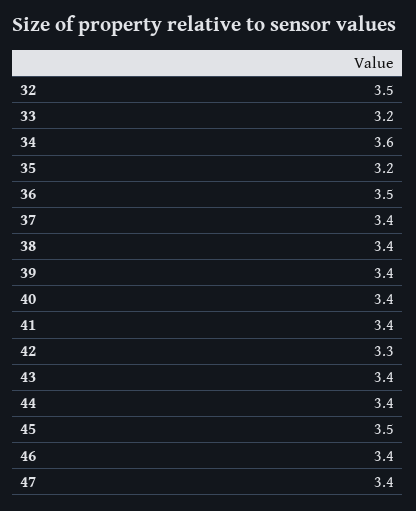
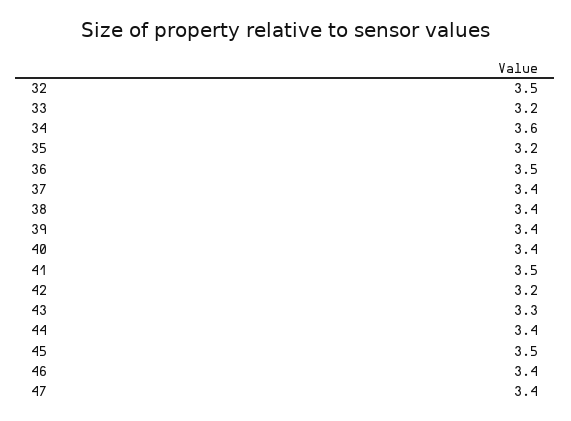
41: 3.4 -> 3.5
42: 3.3 -> 3.2
43: 3.4 -> 3.3

